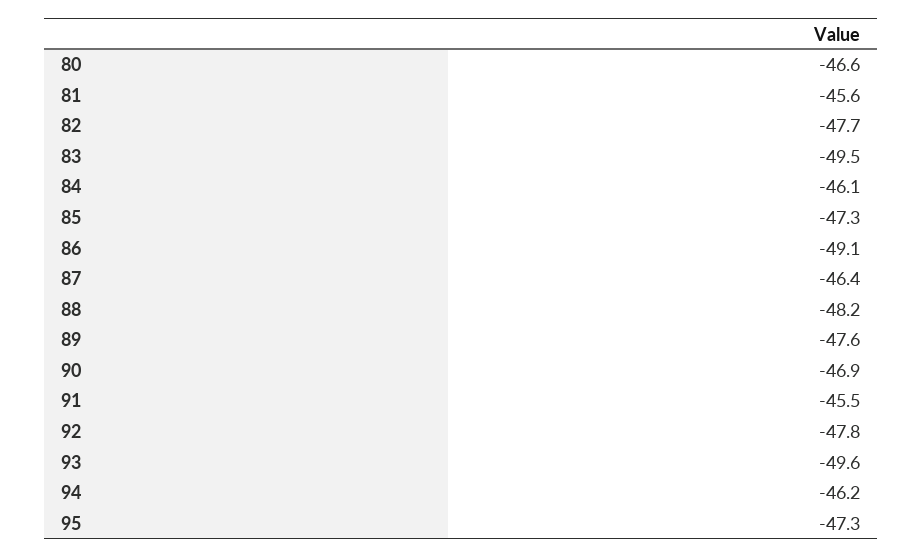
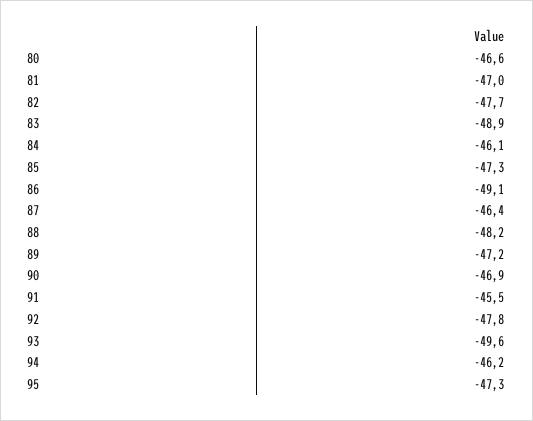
81: -45.6 -> -47
83: -49.5 -> -48.9
89: -47.6 -> -47.2

